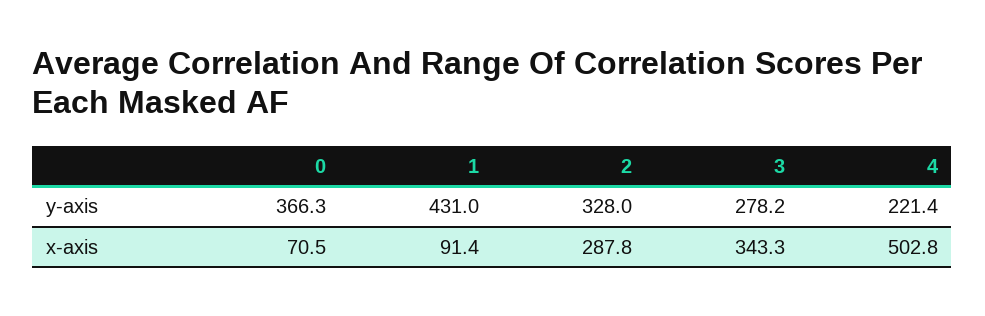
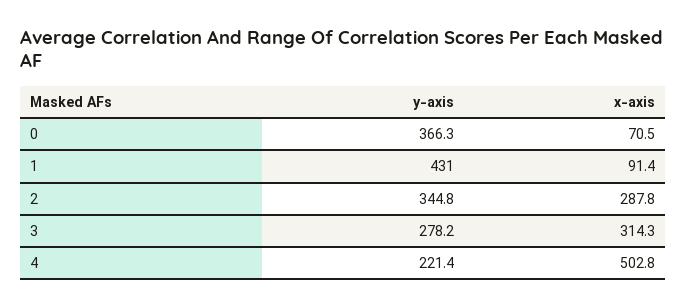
2, y-axis: 328 -> 344.8
3, x-axis: 343.3 -> 314.3

